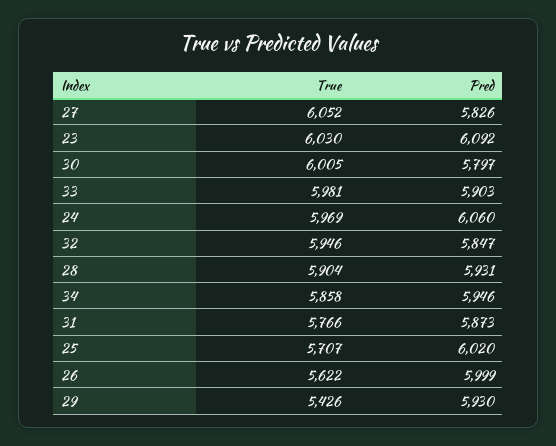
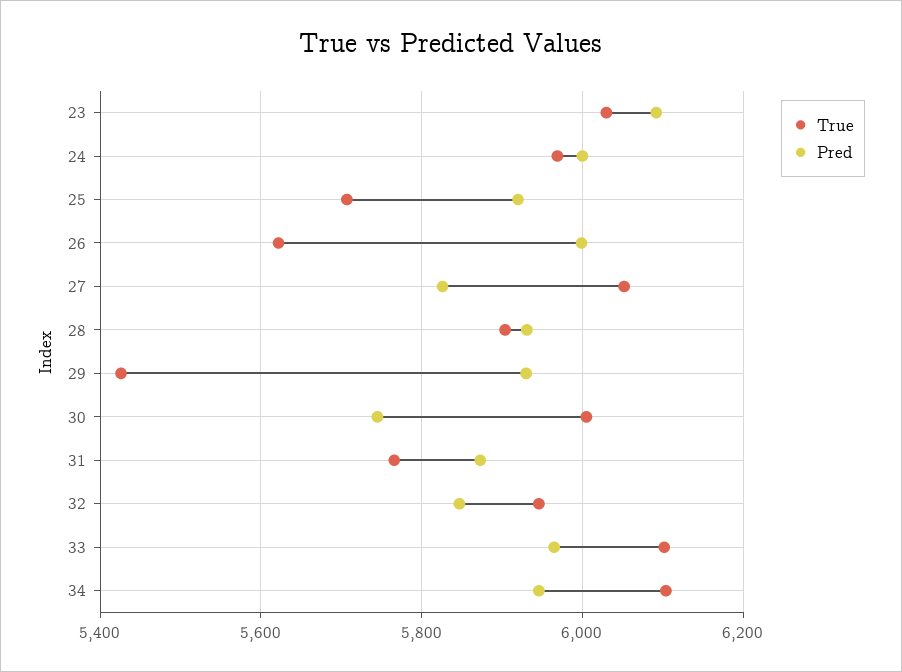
Pred, 30: 5797 -> 5740
True, 33: 5981 -> 6100
Pred, 33: 5903 -> 5960
Pred, 24: 6060 -> 6000
True, 34: 5858 -> 6100
Pred, 25: 6020 -> 5920

